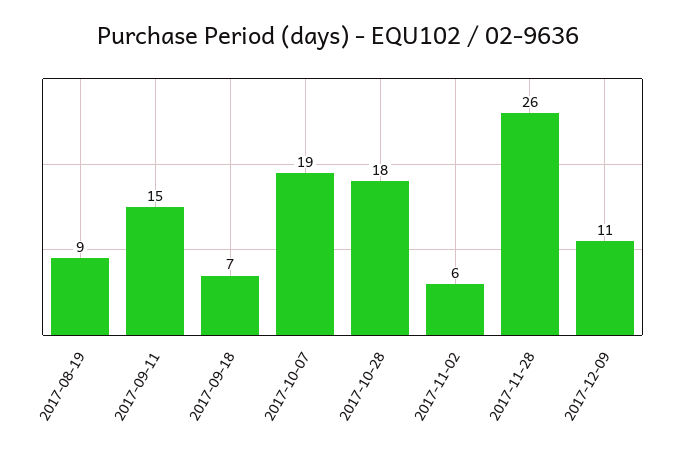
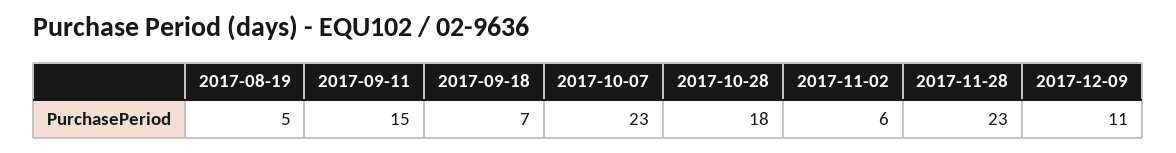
2017-08-19: 9 -> 5
2017-10-07: 19 -> 23
2017-11-28: 26 -> 23

